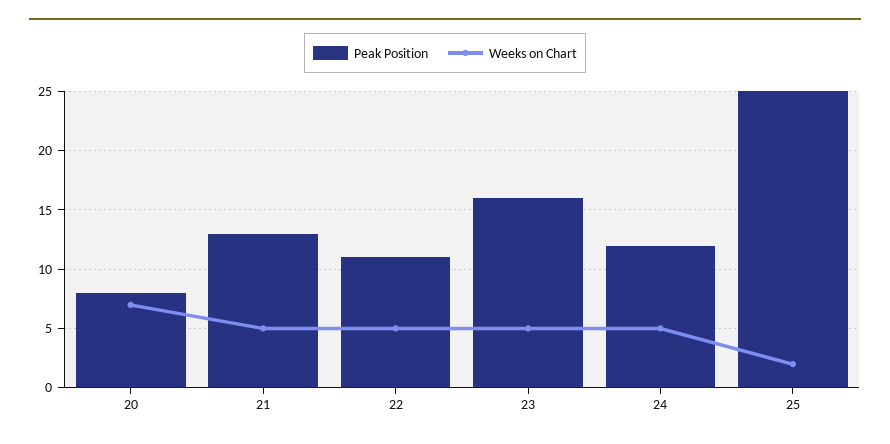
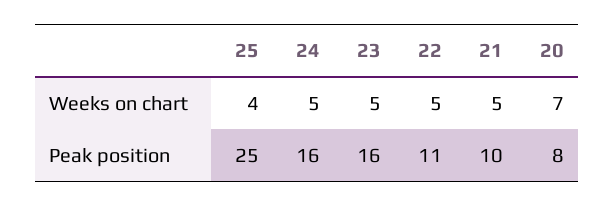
Peak Position, 21: 13 -> 10
Peak Position, 24: 12 -> 16
Weeks on Chart, 25: 2 -> 4

